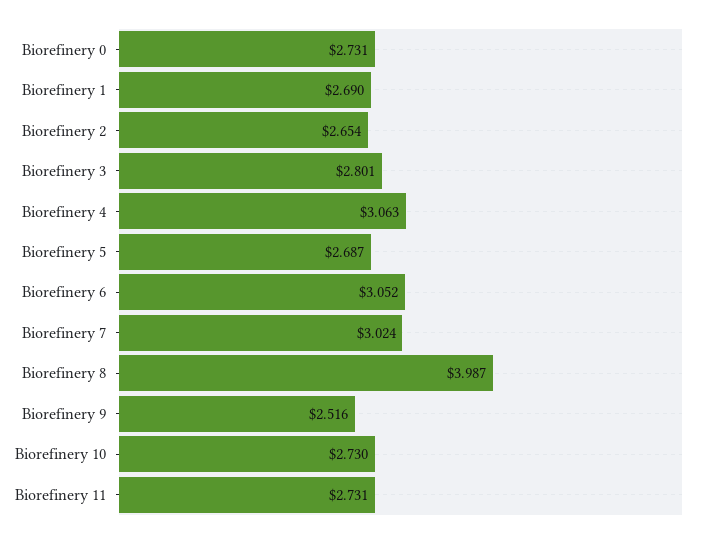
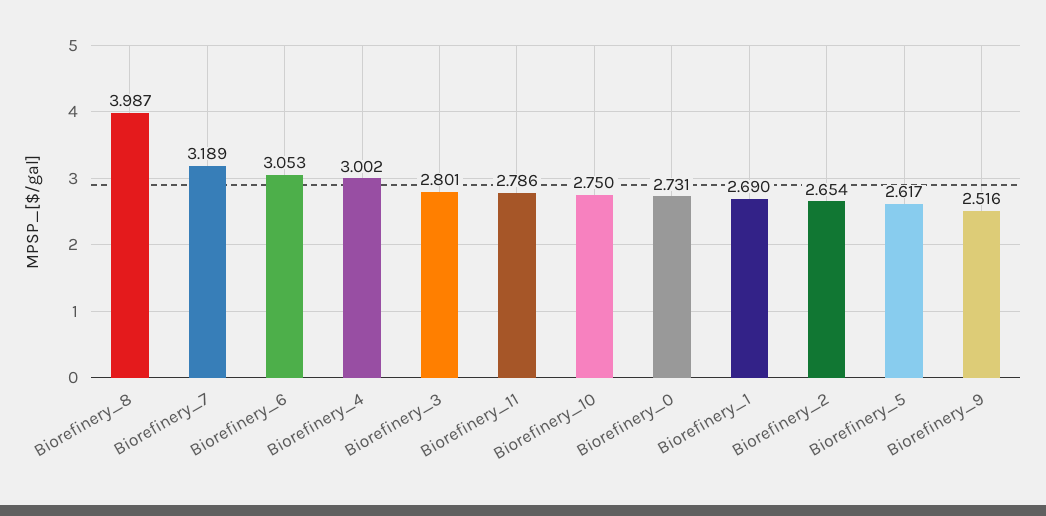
Biorefinery 4: 3.063 -> 3.002
Biorefinery 5: 2.687 -> 2.617
Biorefinery 6: 3.052 -> 3.053
Biorefinery 7: 3.024 -> 3.189
Biorefinery 10: 2.73 -> 2.75
Biorefinery 11: 2.731 -> 2.786

